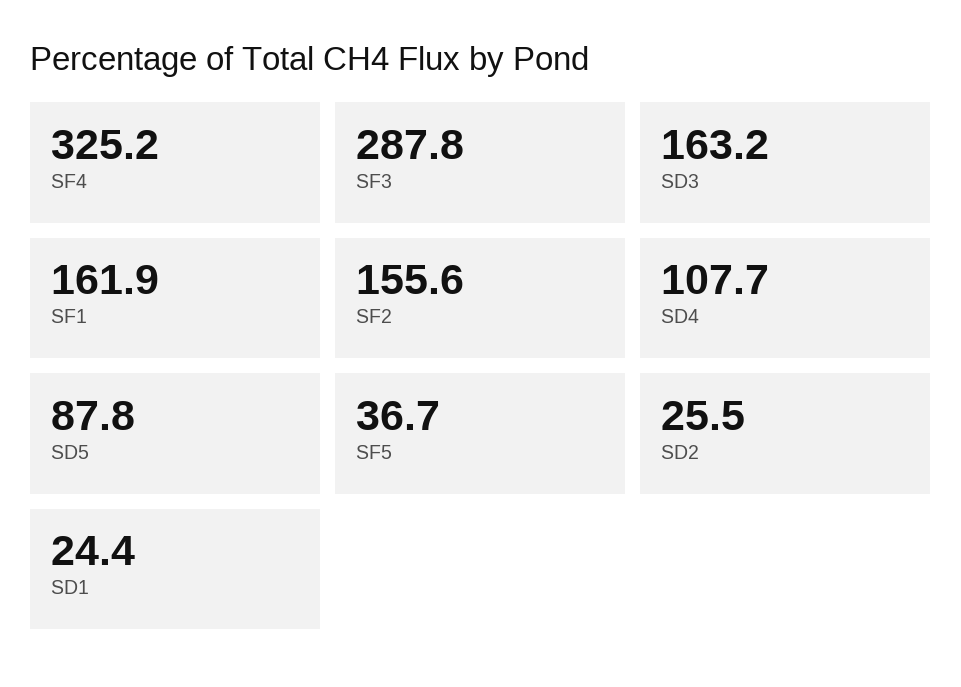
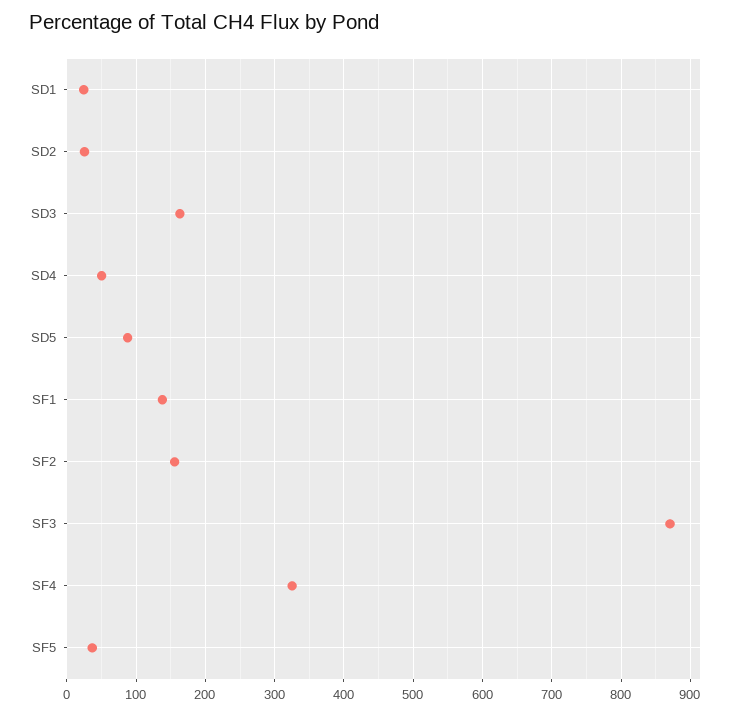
SF3: 287.8 -> 870
SF1: 161.9 -> 140
SD4: 107.7 -> 50

